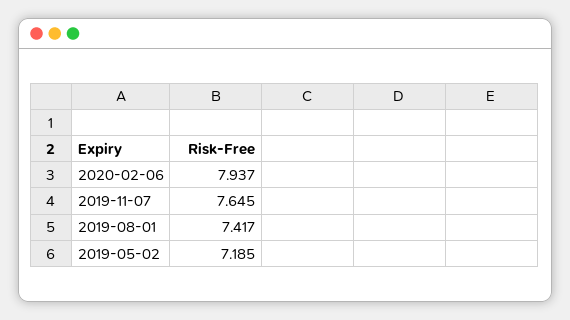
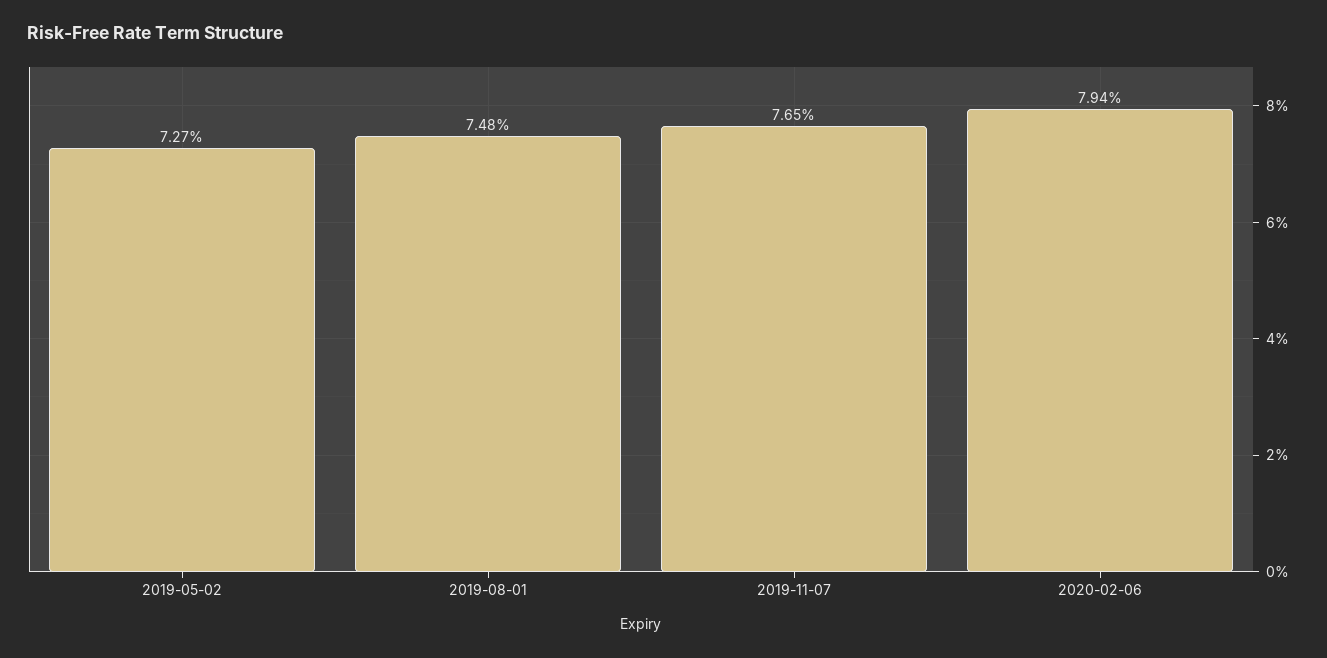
2019-08-01: 7.417 -> 7.48
2019-05-02: 7.185 -> 7.27

